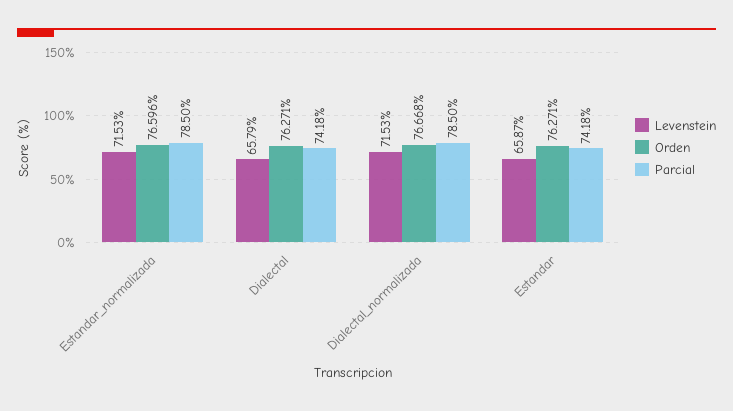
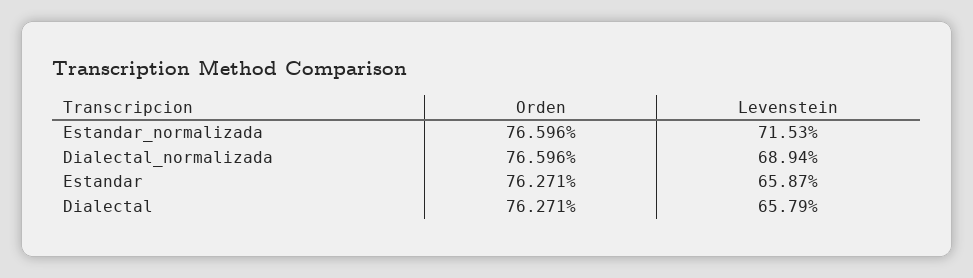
Parcial, Estandar_normalizada: 78.5 -> none
Parcial, Dialectal: 74.18 -> none
Levenstein, Dialectal_normalizada: 71.53 -> 68.94
Orden, Dialectal_normalizada: 76.668 -> 76.596
Parcial, Dialectal_normalizada: 78.5 -> none
Parcial, Estandar: 74.18 -> none

